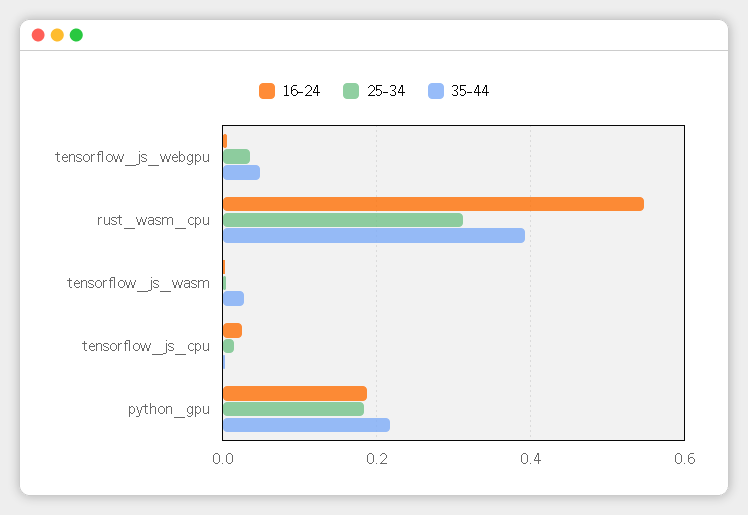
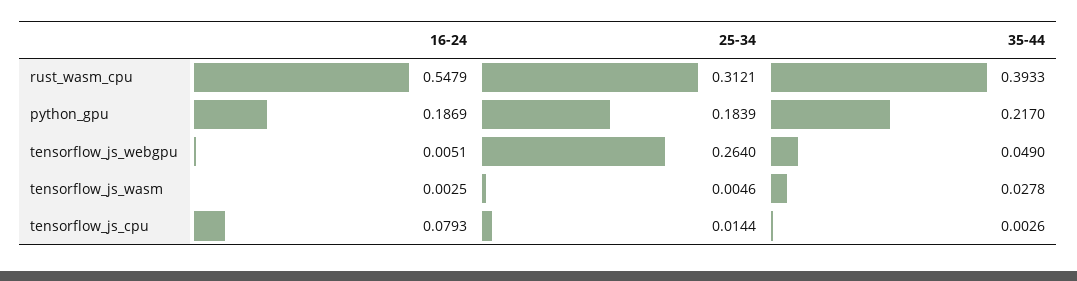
25-34, tensorflow_js_webgpu: 0.04 -> 0.264
16-24, tensorflow_js_cpu: 0.02 -> 0.0793

